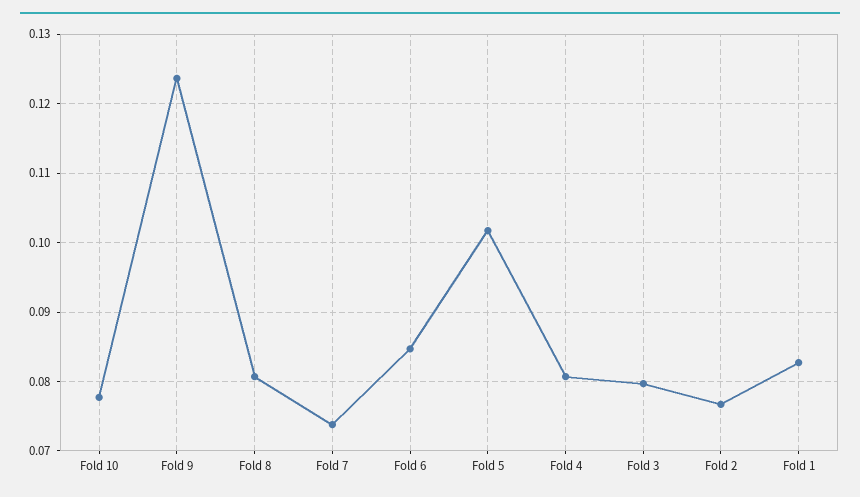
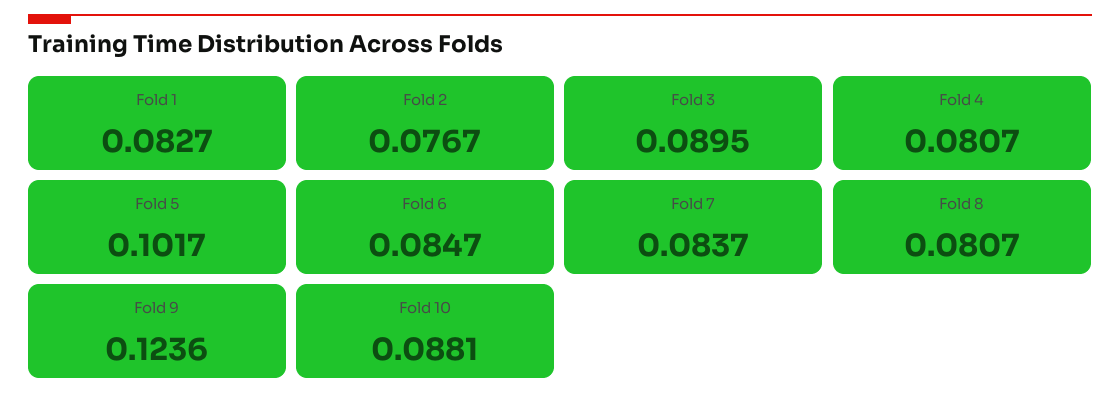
Fold 10: 0.078 -> 0.0881
Fold 7: 0.074 -> 0.0837
Fold 3: 0.08 -> 0.0895

